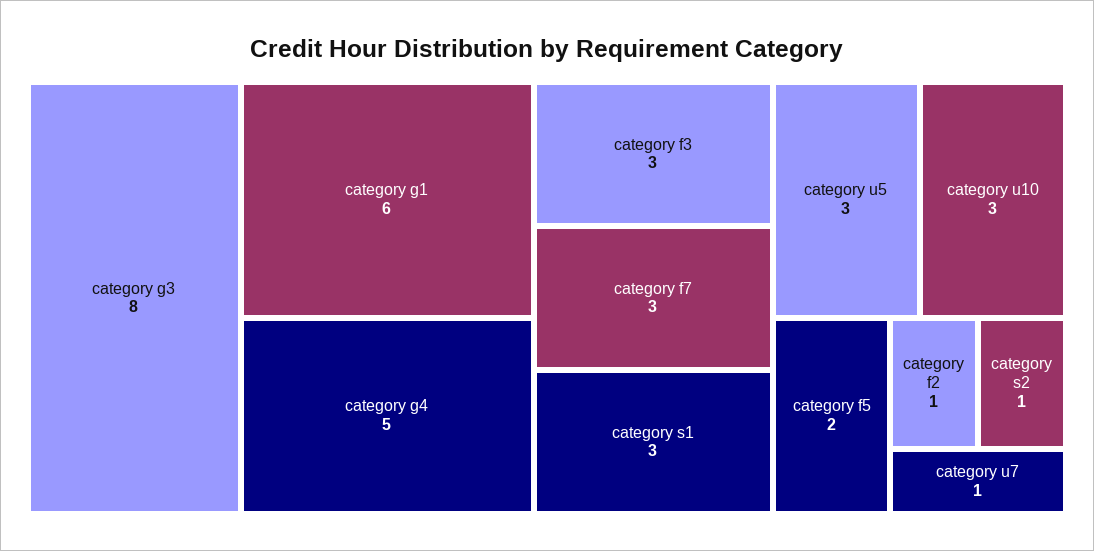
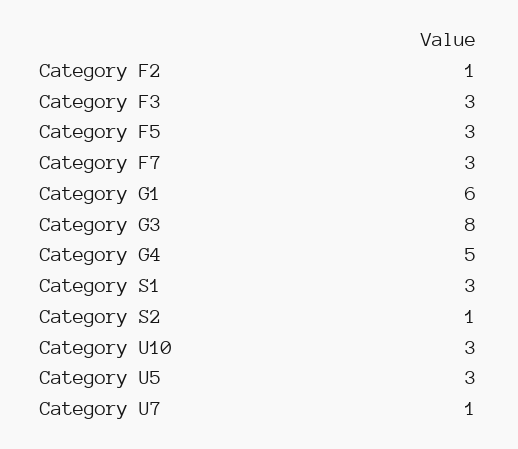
category f5: 2 -> 3

